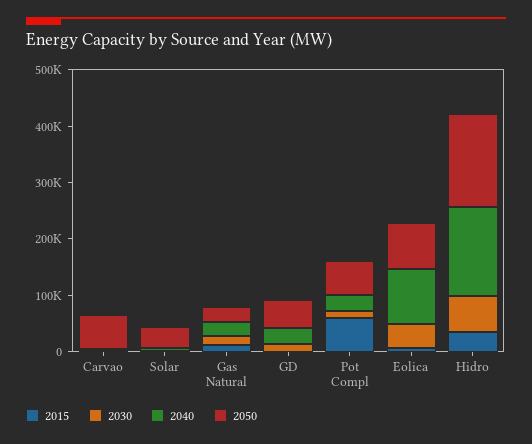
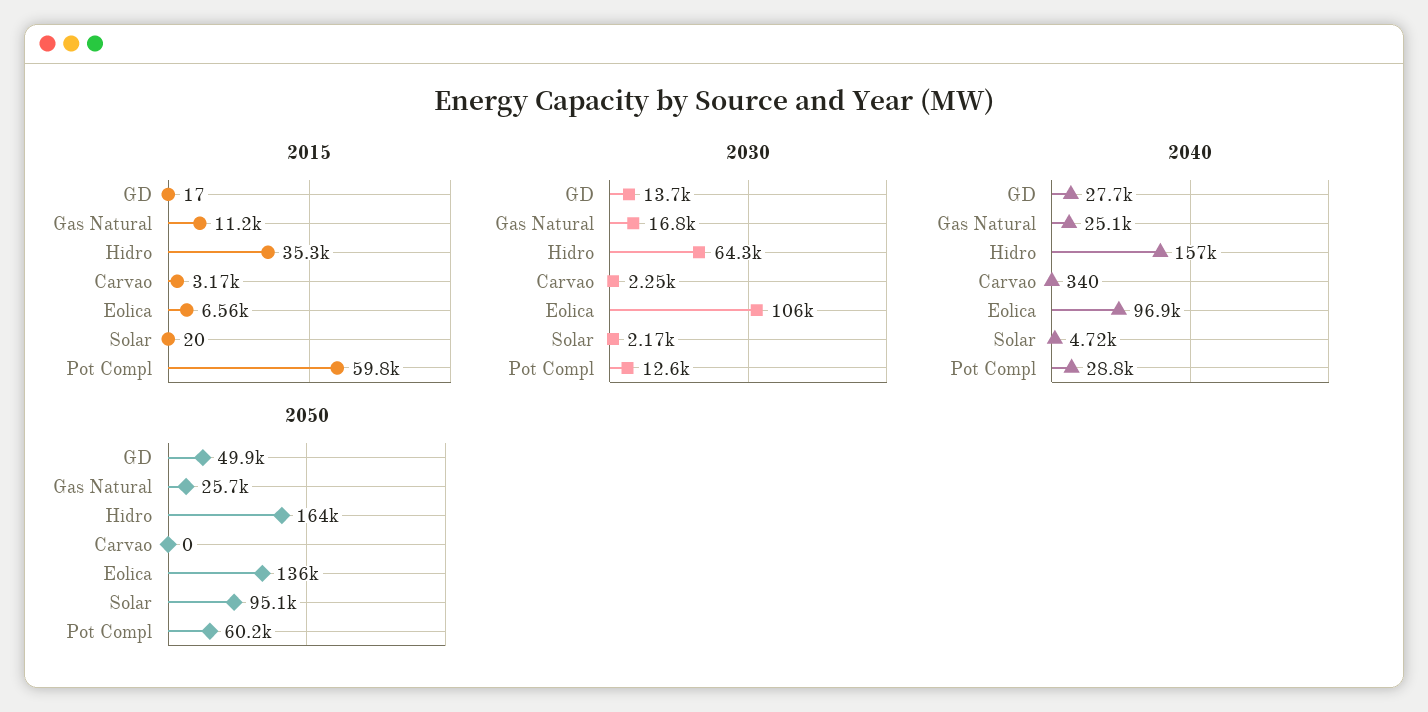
2050, Carvao: 60000 -> 0
2050, Solar: 40000 -> 95100
2030, Eolica: 40000 -> 106000
2050, Eolica: 80000 -> 136000

